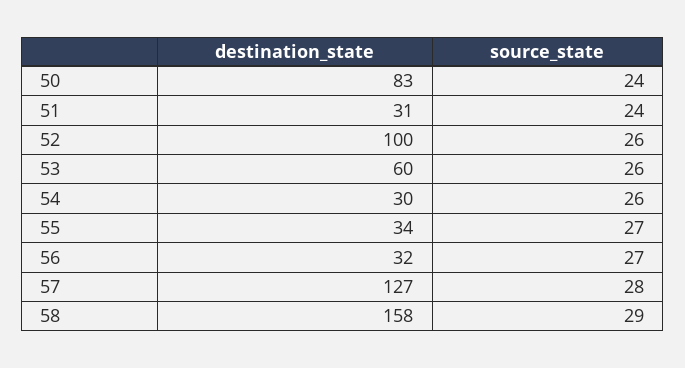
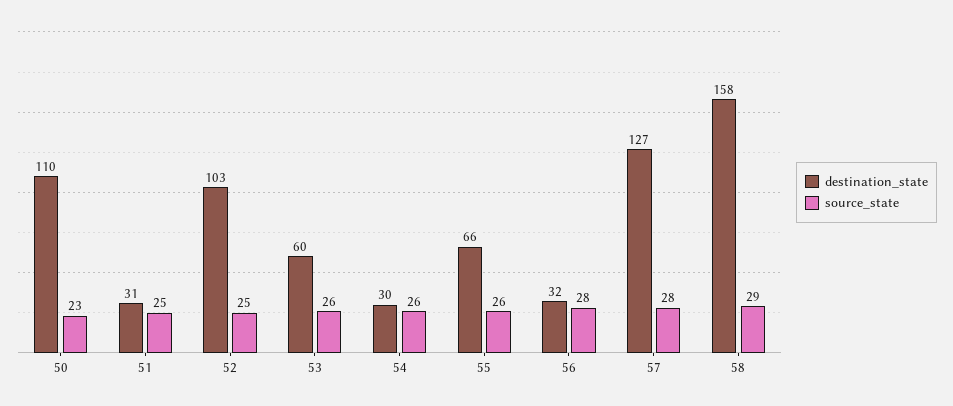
destination_state, 50: 83 -> 110
source_state, 50: 24 -> 23
source_state, 51: 24 -> 25
destination_state, 52: 100 -> 103
source_state, 52: 26 -> 25
destination_state, 55: 34 -> 66
source_state, 55: 27 -> 26
source_state, 56: 27 -> 28

